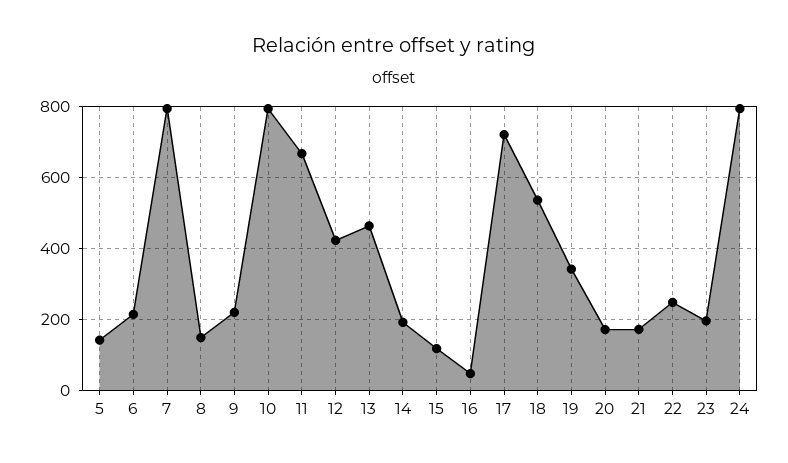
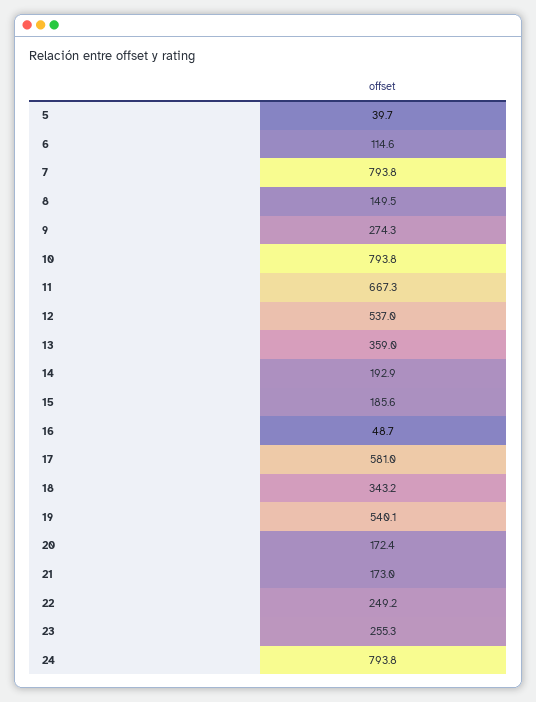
5: 140 -> 39.7
6: 220 -> 114.6
9: 220 -> 274.3
12: 420 -> 537
13: 460 -> 359
15: 120 -> 185.6
17: 720 -> 581
18: 540 -> 343.2
19: 340 -> 540.1
23: 200 -> 255.3

